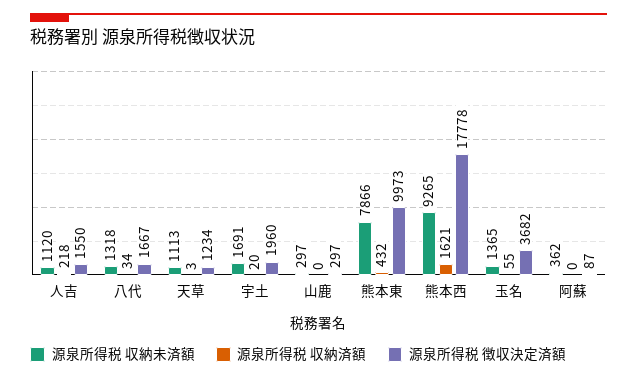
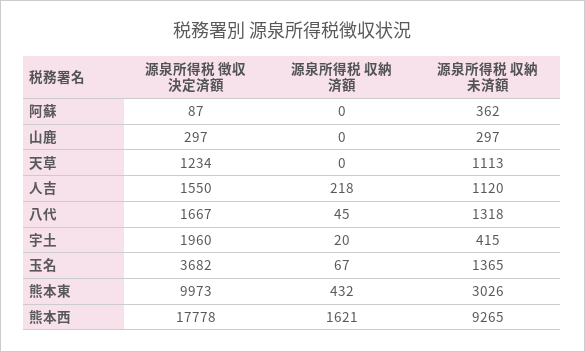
源泉所得税 収納済額, 八代: 34 -> 45
源泉所得税 収納済額, 天草: 3 -> 0
源泉所得税 収納未済額, 宇土: 1691 -> 415
源泉所得税 収納未済額, 熊本東: 7866 -> 3026
源泉所得税 収納済額, 玉名: 55 -> 67

